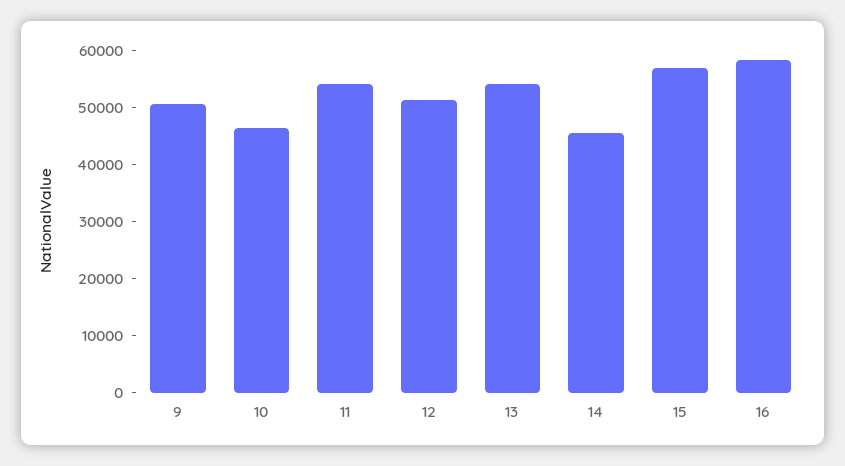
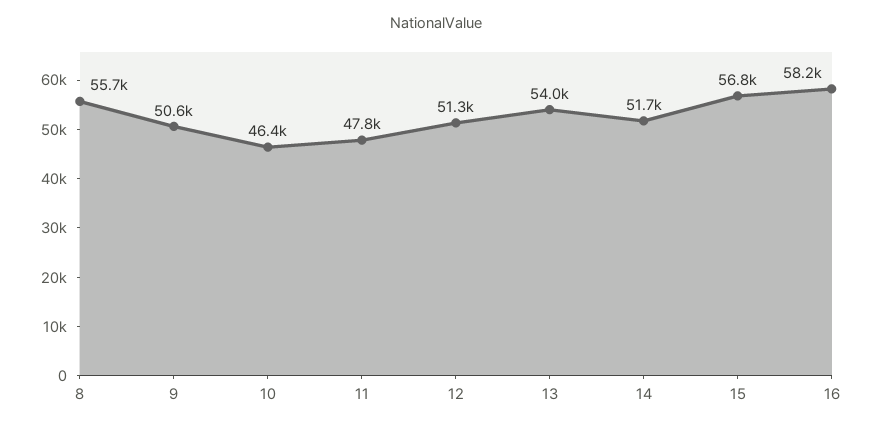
11: 54000 -> 47800
14: 46000 -> 51700
8: none -> 55700

